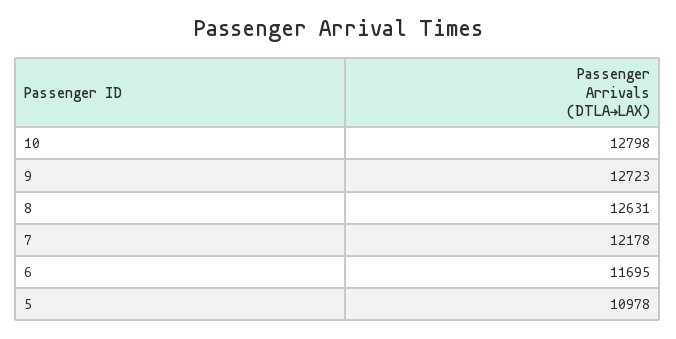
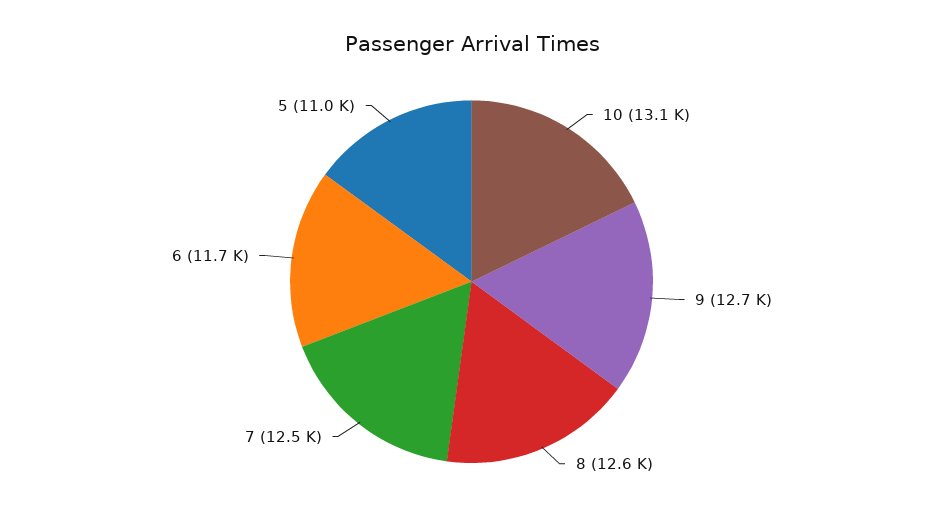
10: 12798 -> 13100
7: 12178 -> 12500

